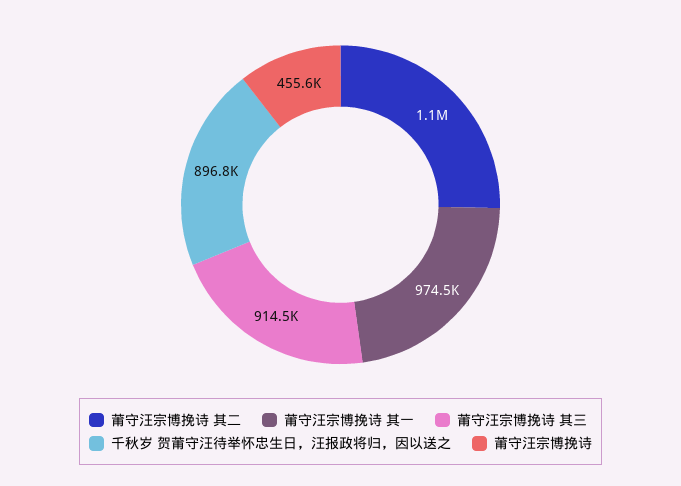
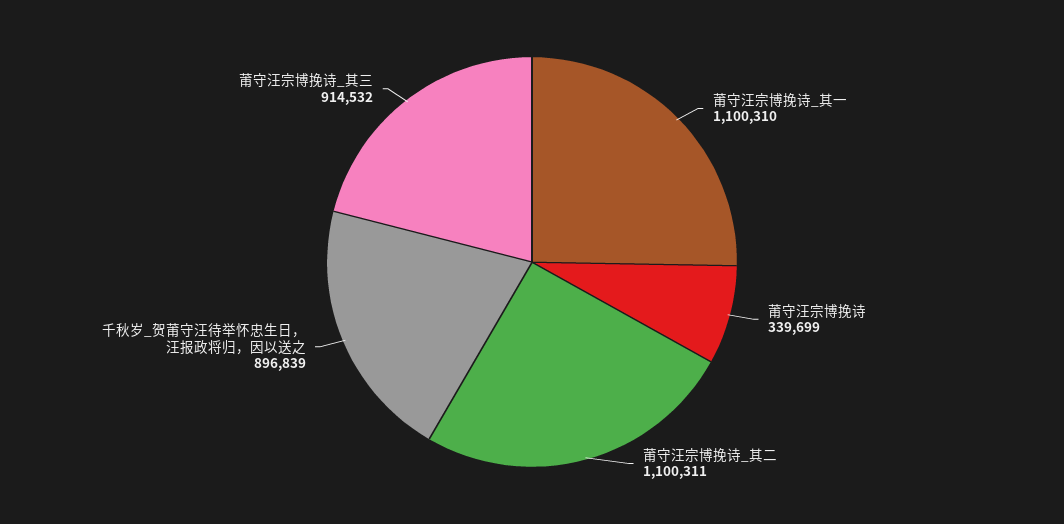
莆守汪宗博挽诗 其一: 974500 -> 1100310
莆守汪宗博挽诗: 455600 -> 339699

